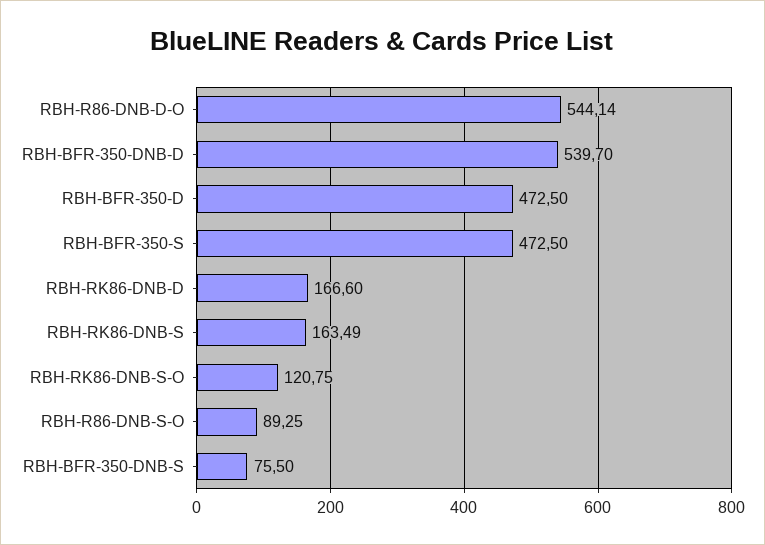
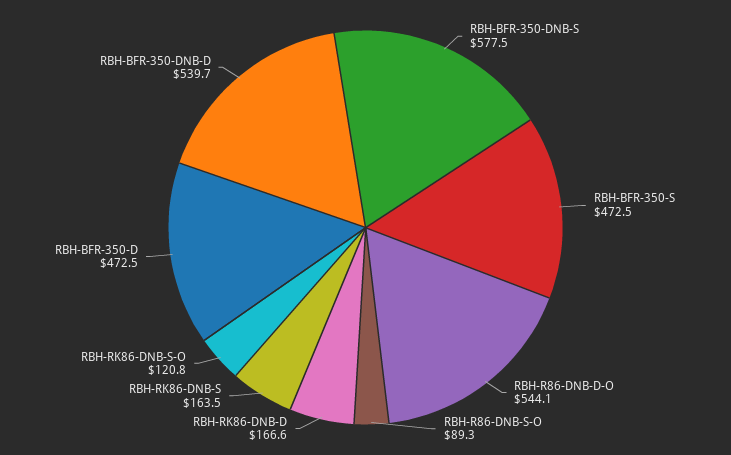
RBH-BFR-350-DNB-S: 75.5 -> 577.5

